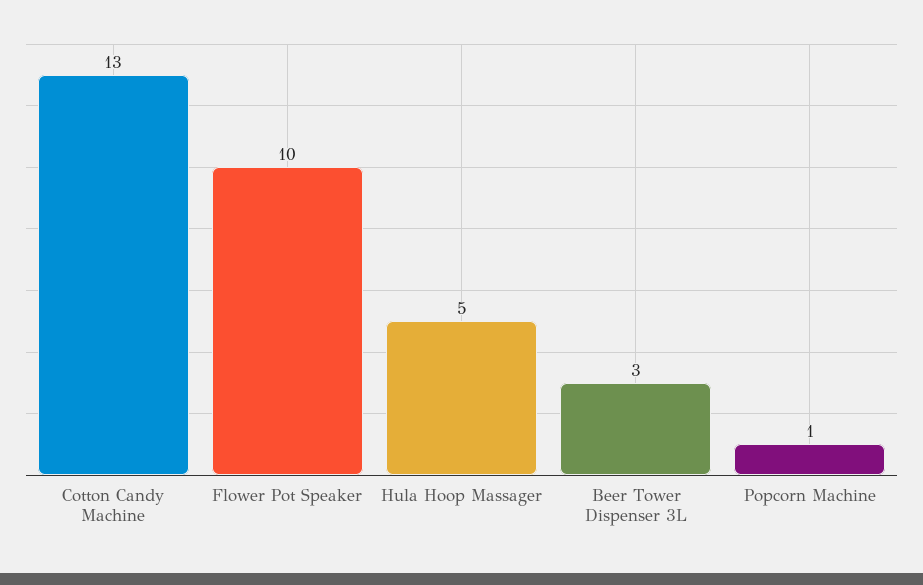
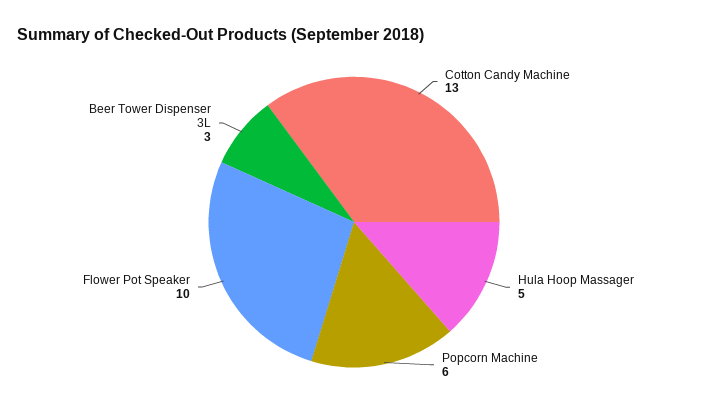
Popcorn Machine: 1 -> 6

